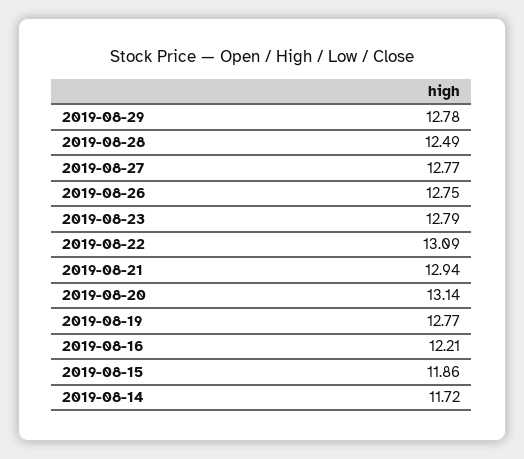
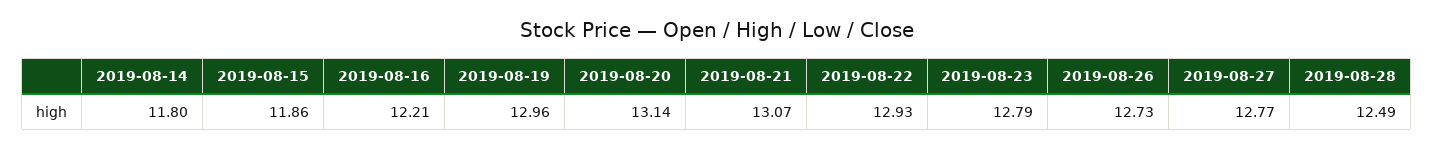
2019-08-29: 12.78 -> none
2019-08-26: 12.75 -> 12.73
2019-08-22: 13.09 -> 12.93
2019-08-21: 12.94 -> 13.07
2019-08-19: 12.77 -> 12.96
2019-08-14: 11.72 -> 11.8

